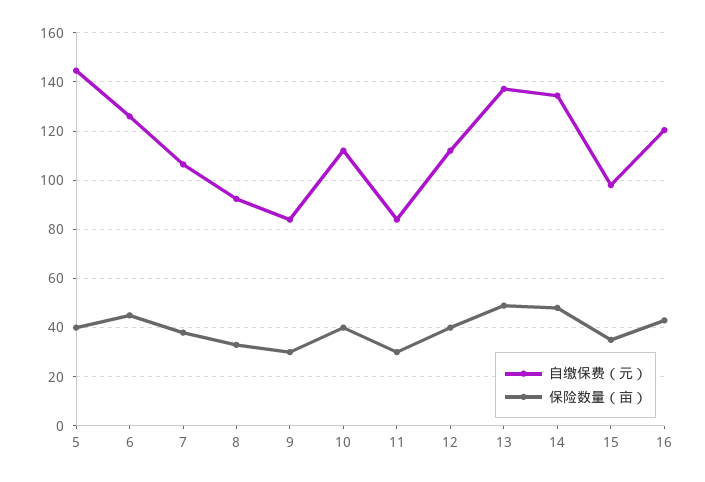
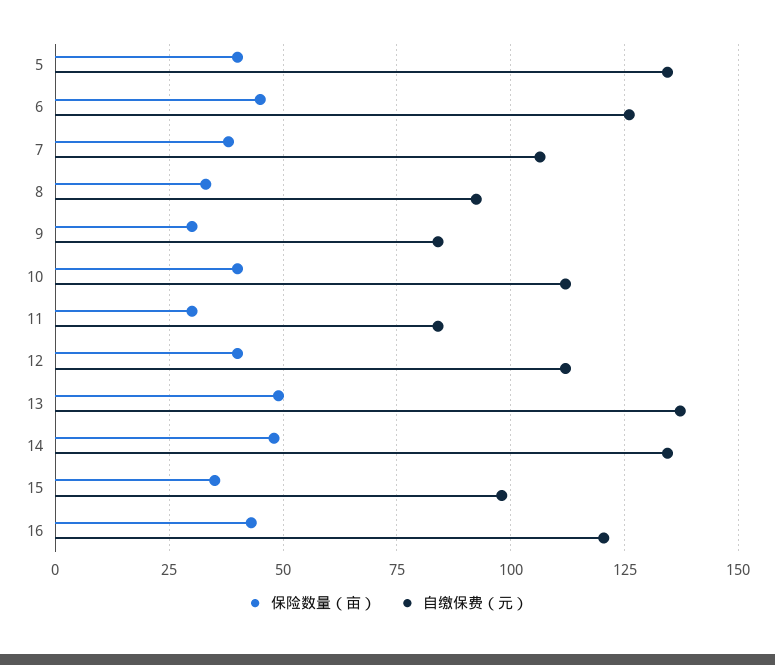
自缴保费（元）, 5: 145 -> 135

